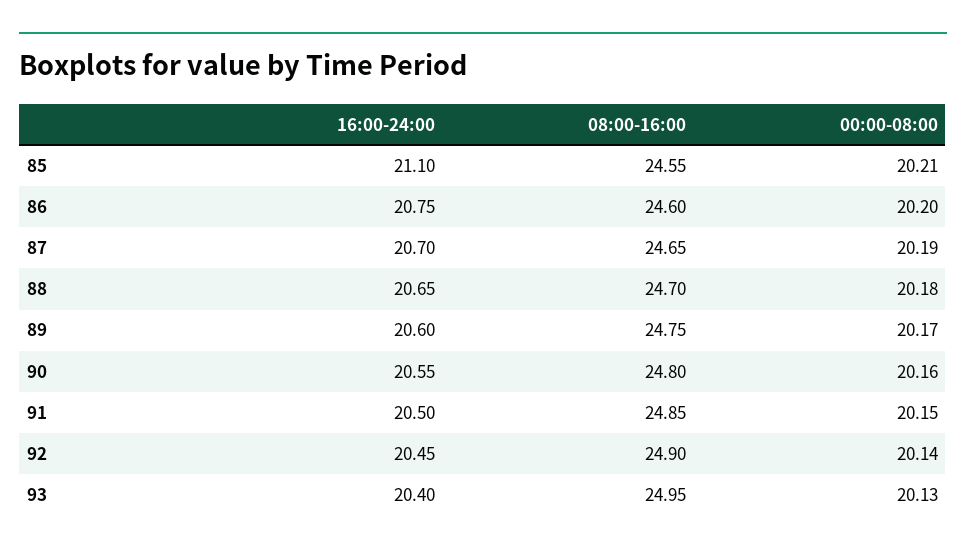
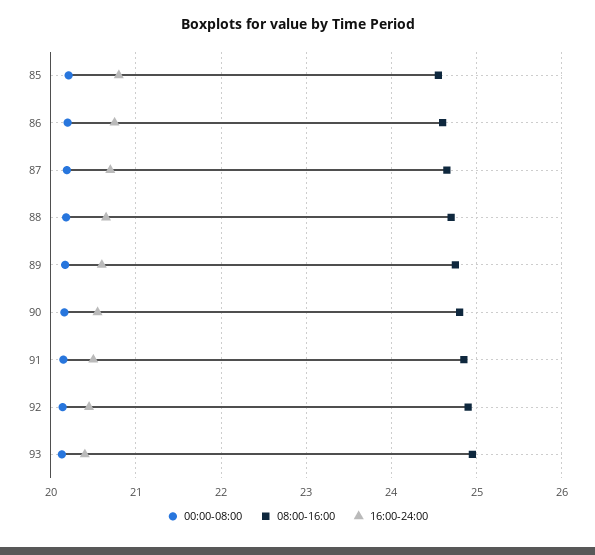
16:00-24:00, 85: 21.1 -> 20.8

